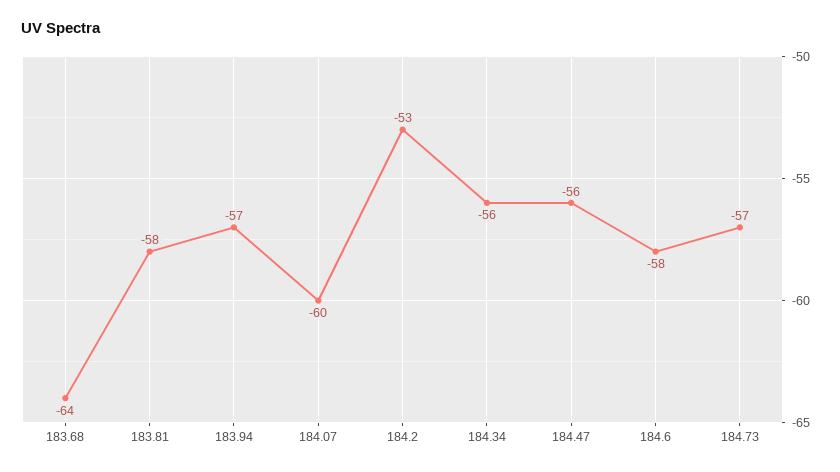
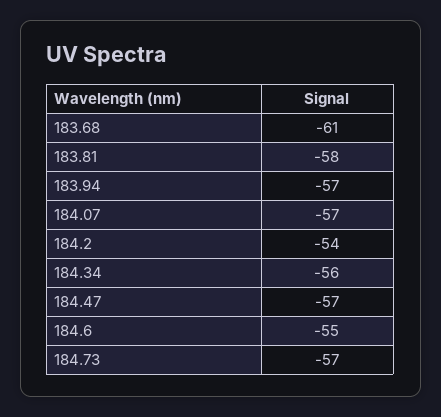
183.68: -64 -> -61
184.07: -60 -> -57
184.2: -53 -> -54
184.47: -56 -> -57
184.6: -58 -> -55

